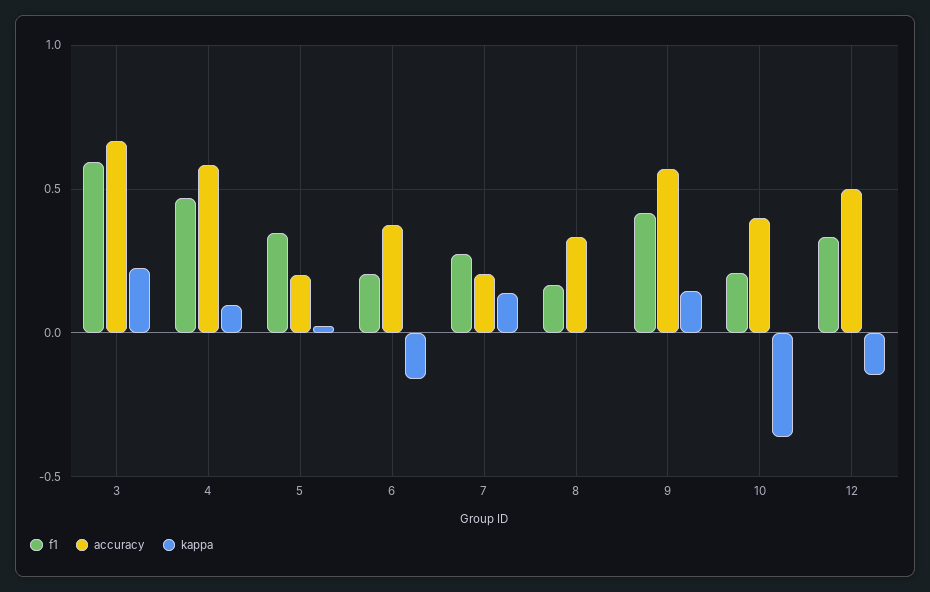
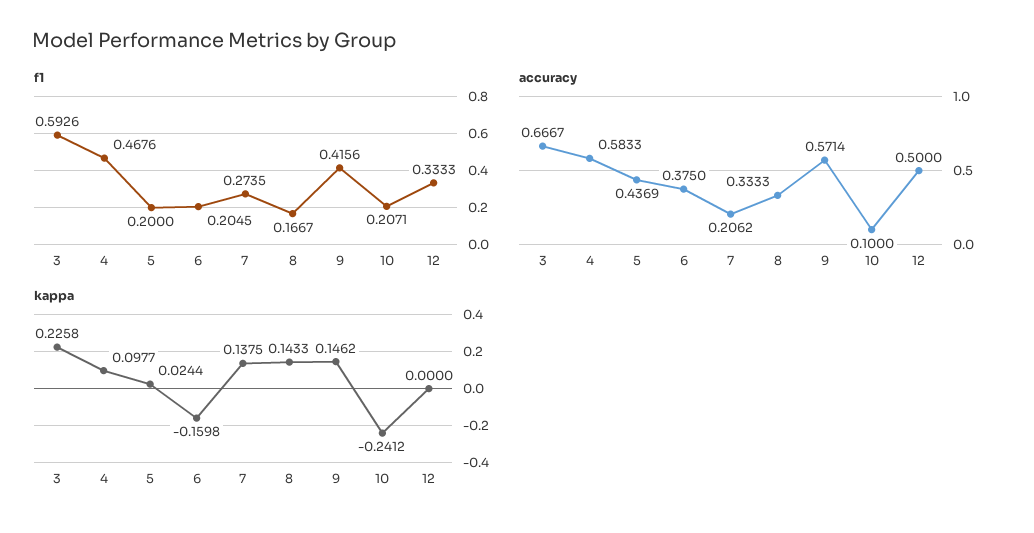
f1, 5: 0.35 -> 0.2
accuracy, 5: 0.2 -> 0.4369
kappa, 8: 0 -> 0.1433
accuracy, 10: 0.4 -> 0.1
kappa, 10: -0.35 -> -0.2412
kappa, 12: -0.15 -> 0

